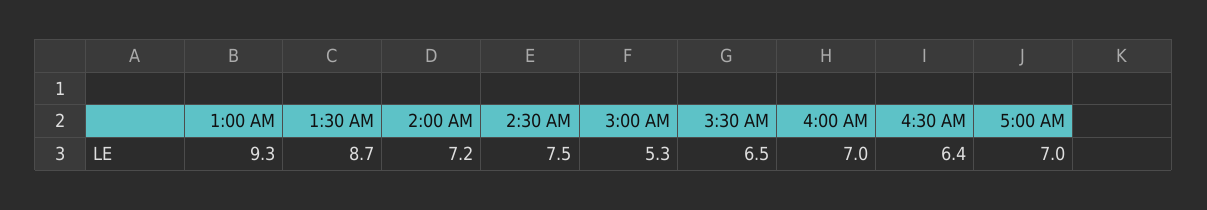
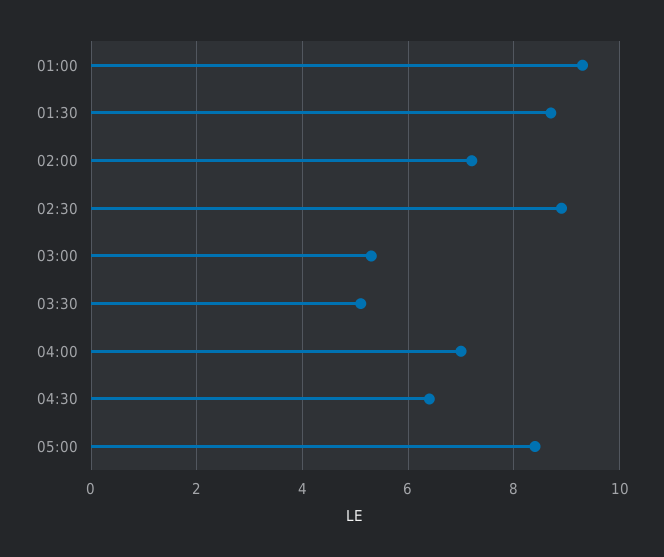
2:30 AM: 7.5 -> 9
3:30 AM: 6.5 -> 5
5:00 AM: 7 -> 8.5

